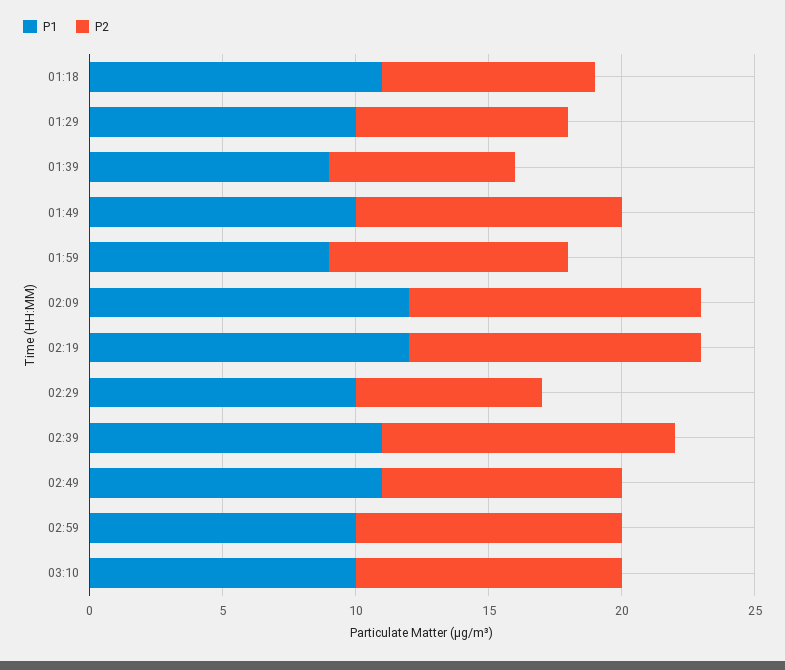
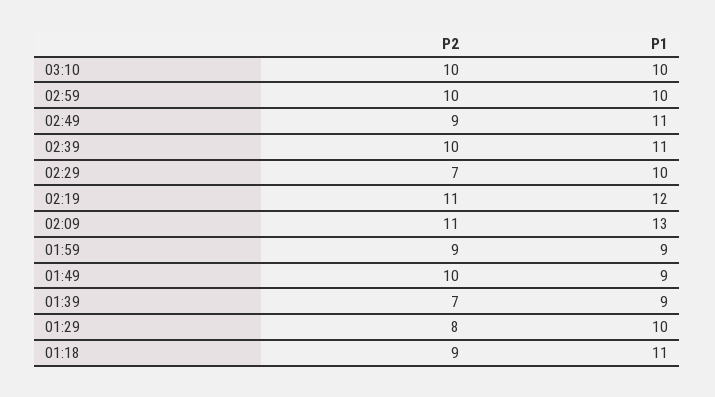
P2, 01:18: 8 -> 9
P1, 01:49: 10 -> 9
P1, 02:09: 12 -> 13
P2, 02:39: 11 -> 10

